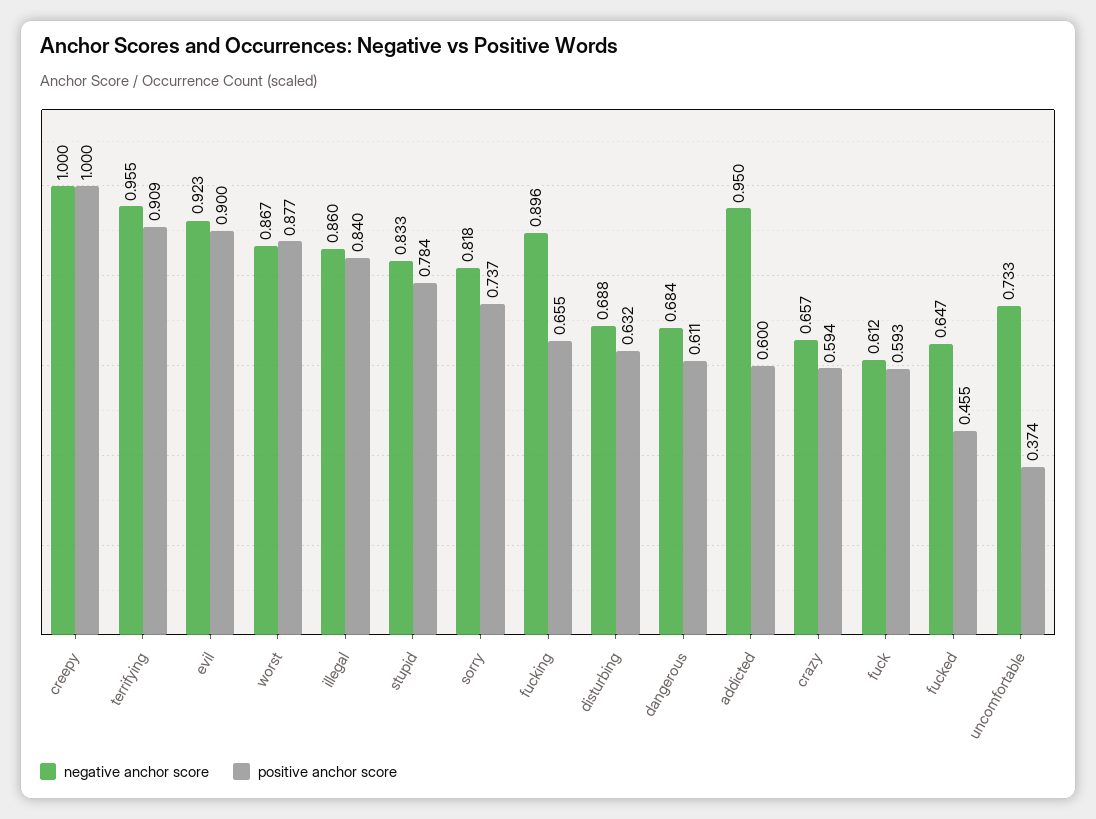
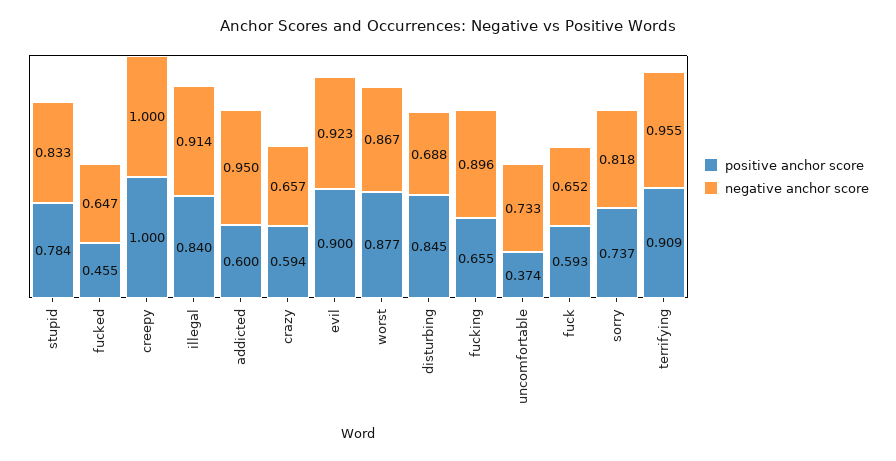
negative anchor score, illegal: 0.86 -> 0.914
positive anchor score, disturbing: 0.632 -> 0.845
negative anchor score, dangerous: 0.684 -> none
positive anchor score, dangerous: 0.611 -> none
negative anchor score, fuck: 0.612 -> 0.652

